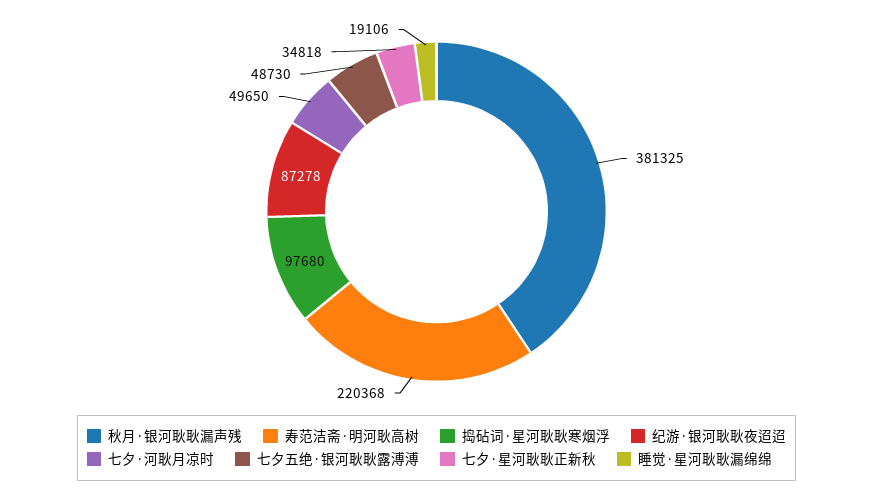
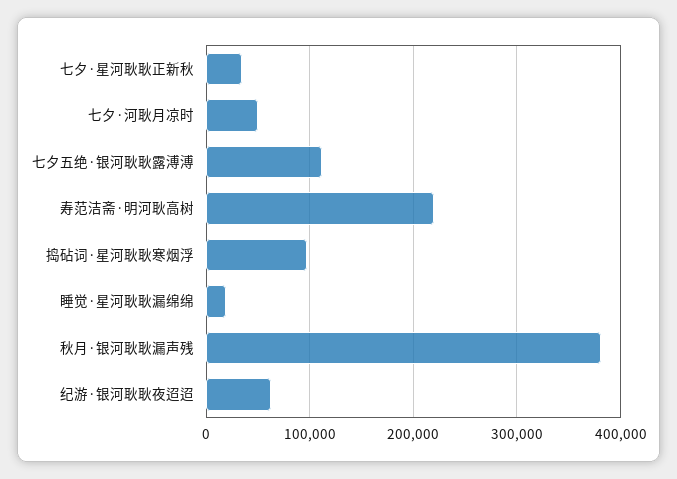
纪游·银河耿耿夜迢迢: 87278 -> 60000
七夕五绝·银河耿耿露溥溥: 48730 -> 110000

